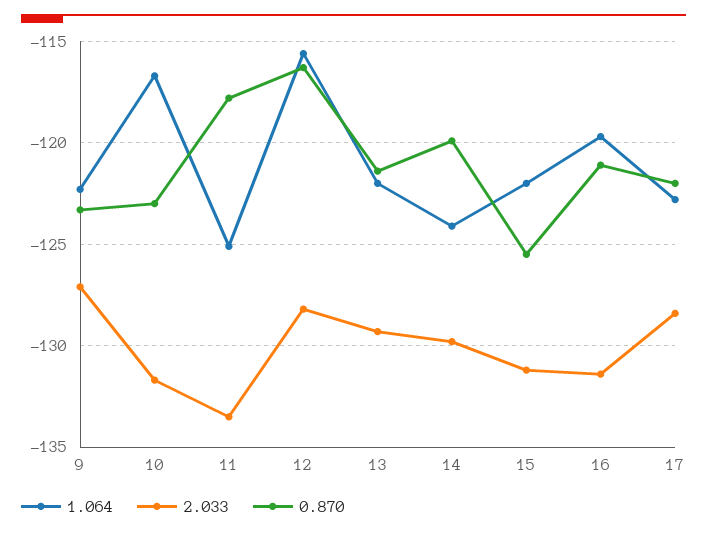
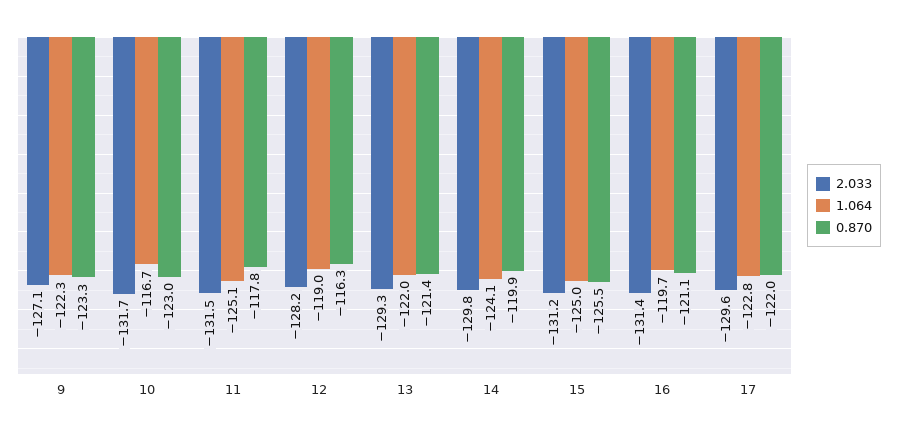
2.033, 11: -133.5 -> -131.5
1.064, 12: -115.5 -> -119
1.064, 15: -122 -> -125
2.033, 17: -128.5 -> -129.6

